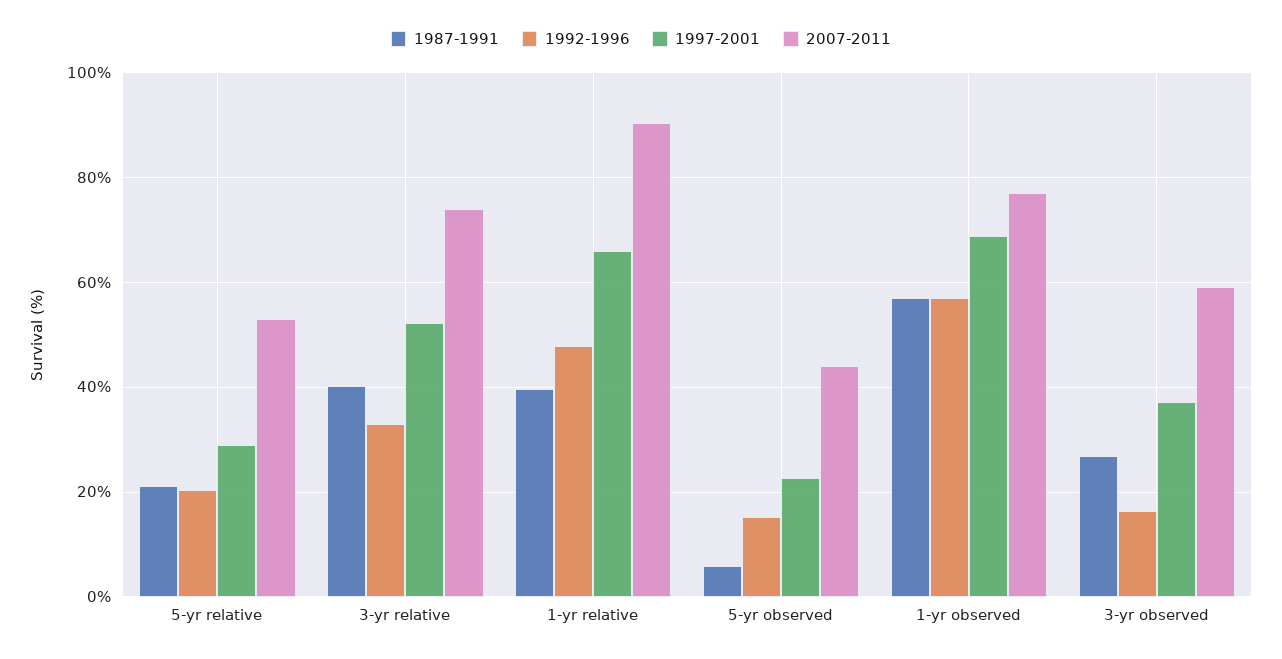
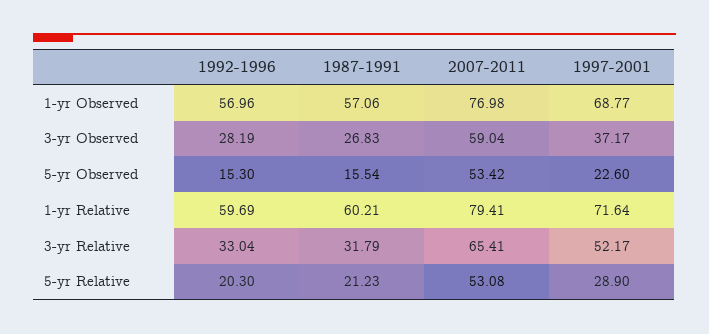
1987-1991, 3-yr relative: 40 -> 31.79
2007-2011, 3-yr relative: 74 -> 65.41
1987-1991, 1-yr relative: 40 -> 60.21
1992-1996, 1-yr relative: 48 -> 59.69
1997-2001, 1-yr relative: 66 -> 71.64
2007-2011, 1-yr relative: 90 -> 79.41
1987-1991, 5-yr observed: 6 -> 15.54
2007-2011, 5-yr observed: 44 -> 53.42
1992-1996, 3-yr observed: 16 -> 28.19

